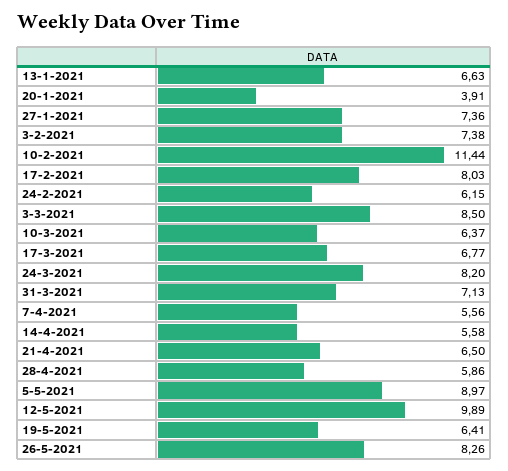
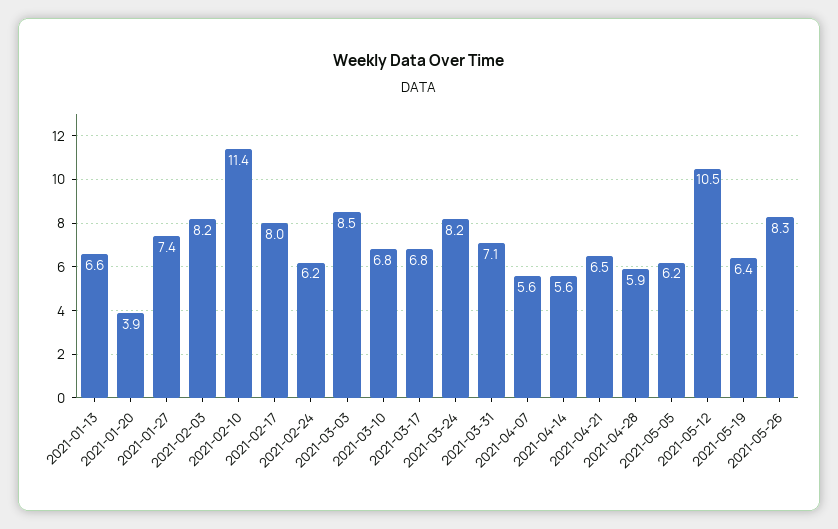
3-2-2021: 7.38 -> 8.2
10-3-2021: 6.37 -> 6.8
5-5-2021: 8.97 -> 6.2
12-5-2021: 9.89 -> 10.5

